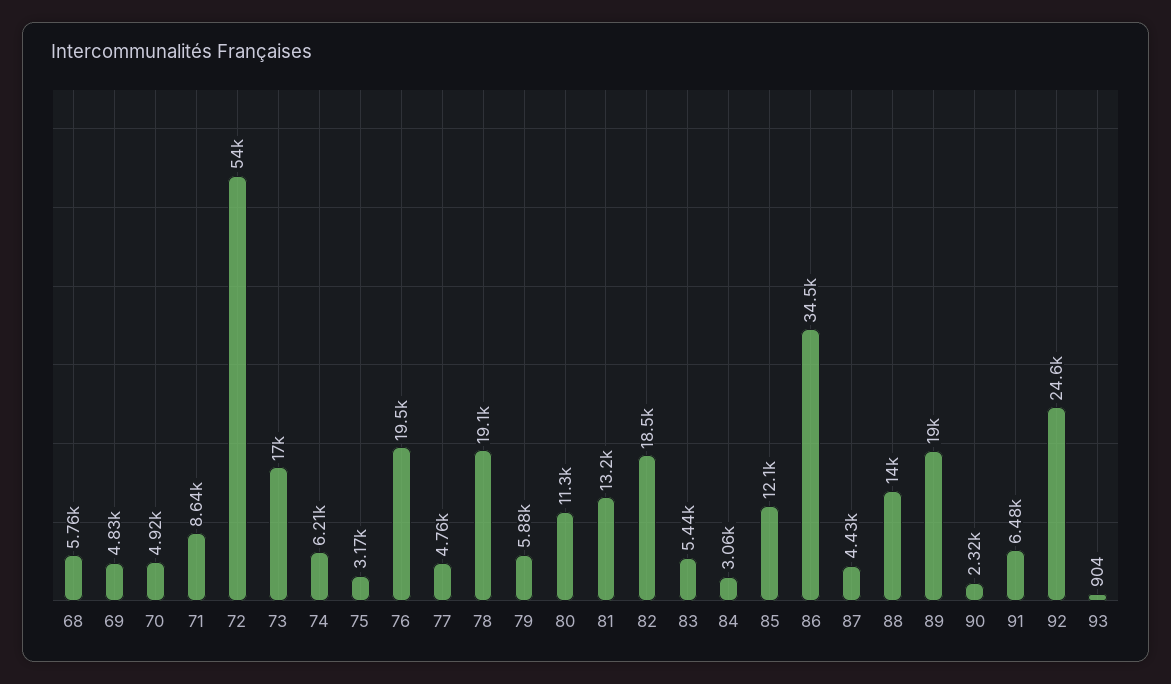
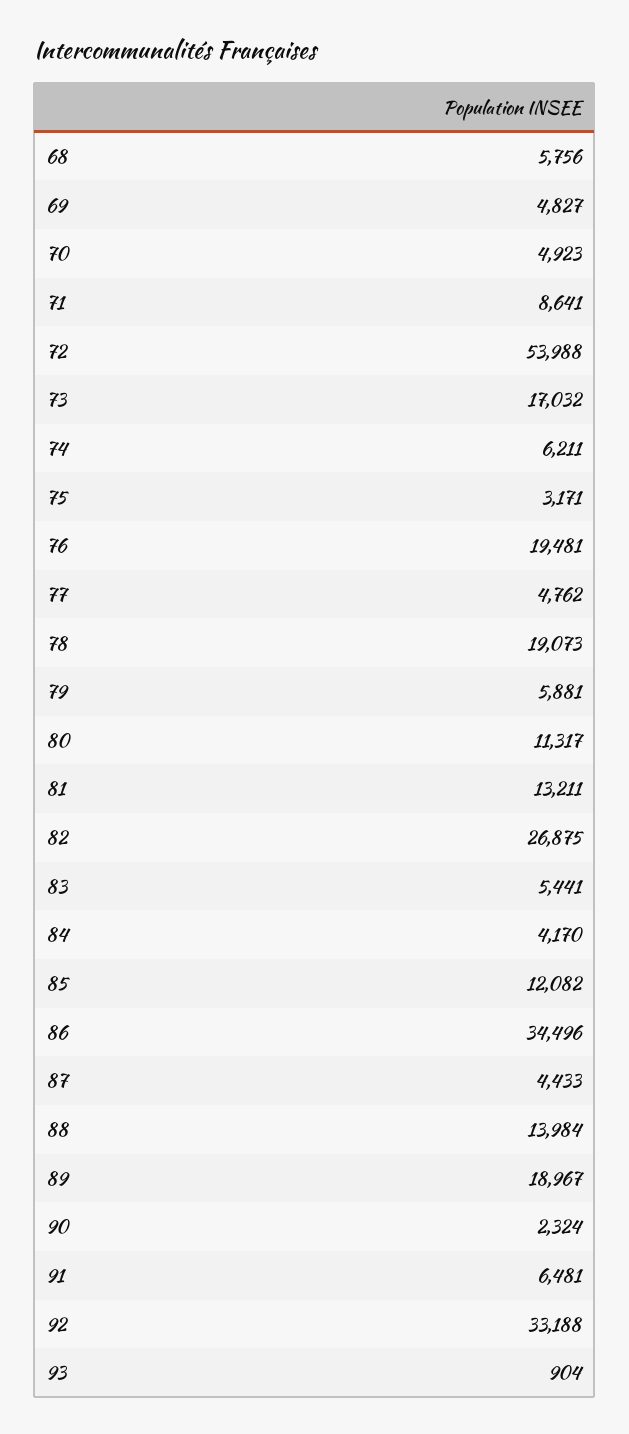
82: 18500 -> 26875
84: 3060 -> 4170
92: 24600 -> 33188

